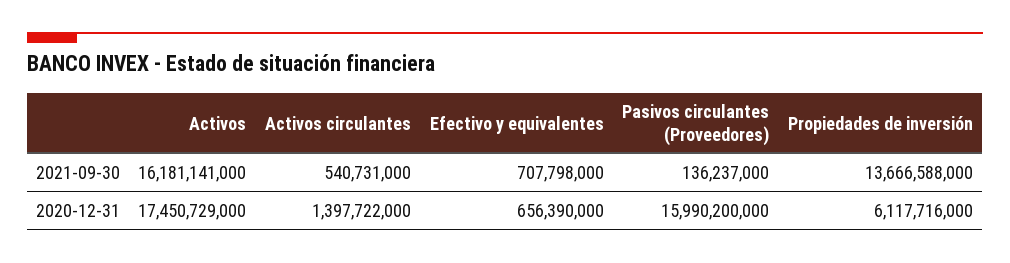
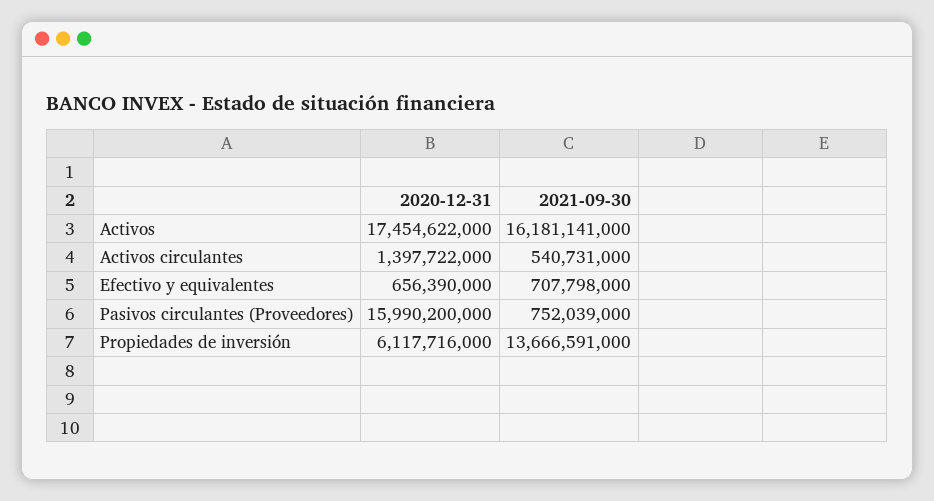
Pasivos circulantes (Proveedores), 2021-09-30: 136237000 -> 752039000
Propiedades de inversión, 2021-09-30: 13666588000 -> 13666591000
Activos, 2020-12-31: 17450729000 -> 17454622000

